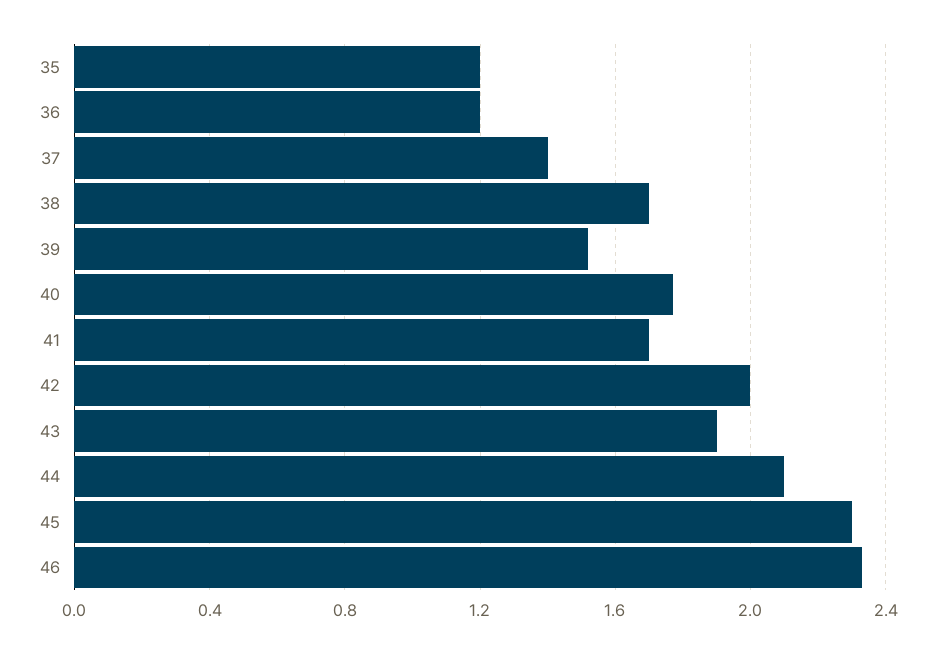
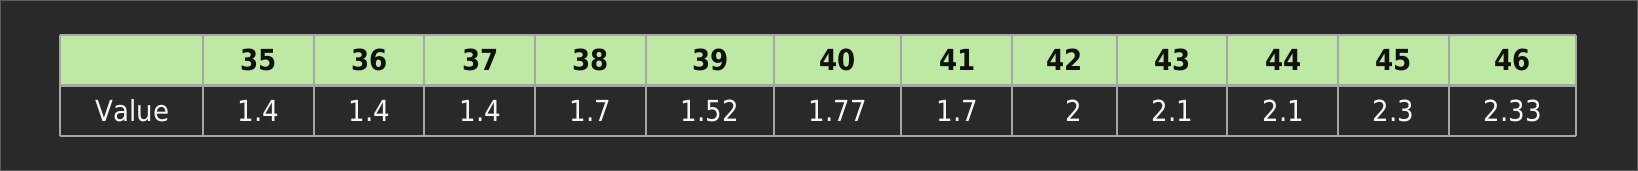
35: 1.2 -> 1.4
36: 1.2 -> 1.4
43: 1.9 -> 2.1

